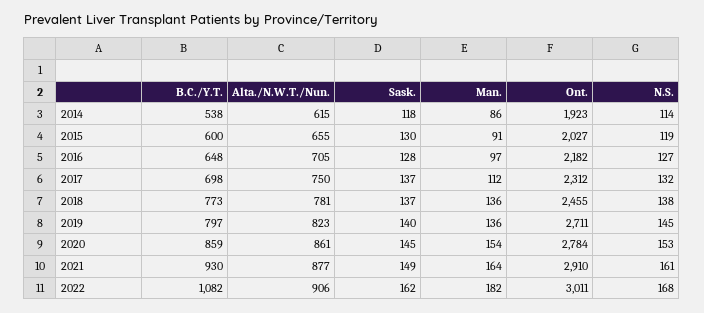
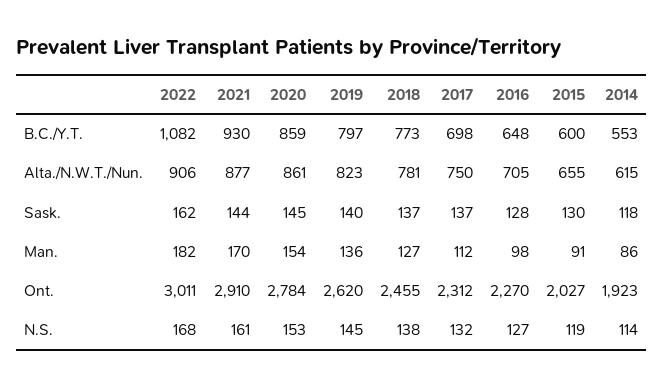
B.C./Y.T., 2014: 538 -> 553
Man., 2016: 97 -> 98
Ont., 2016: 2182 -> 2270
Man., 2018: 136 -> 127
Ont., 2019: 2711 -> 2620
Sask., 2021: 149 -> 144
Man., 2021: 164 -> 170

